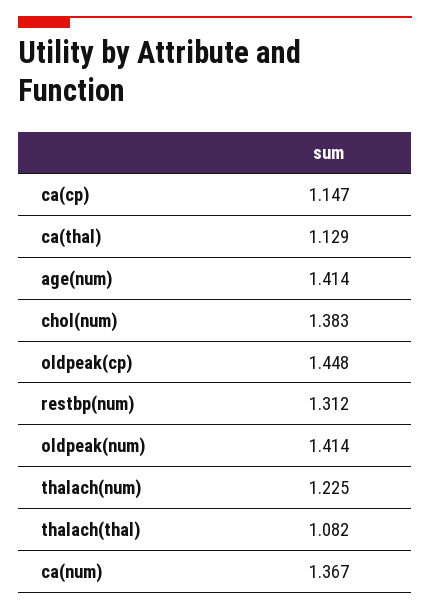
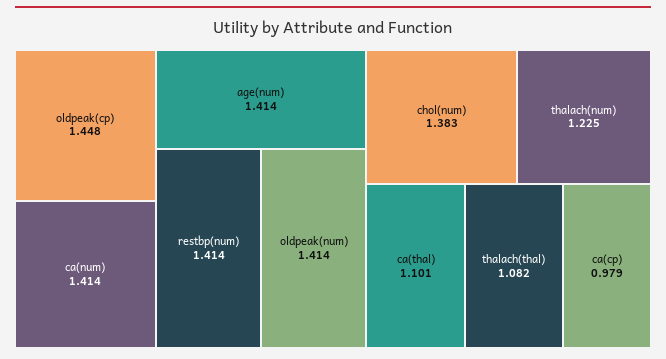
ca(cp): 1.147 -> 0.979
ca(thal): 1.129 -> 1.101
restbp(num): 1.312 -> 1.414
ca(num): 1.367 -> 1.414

